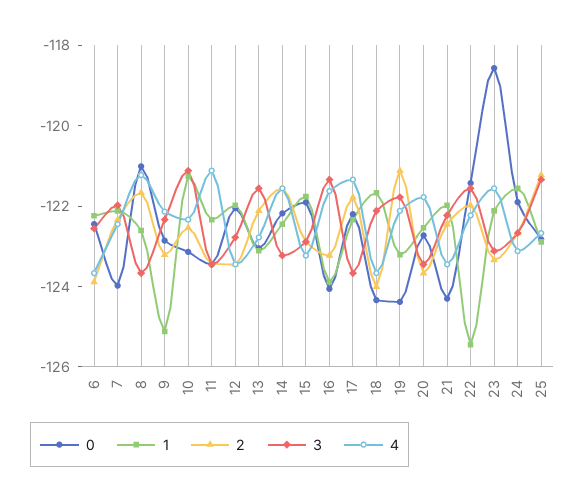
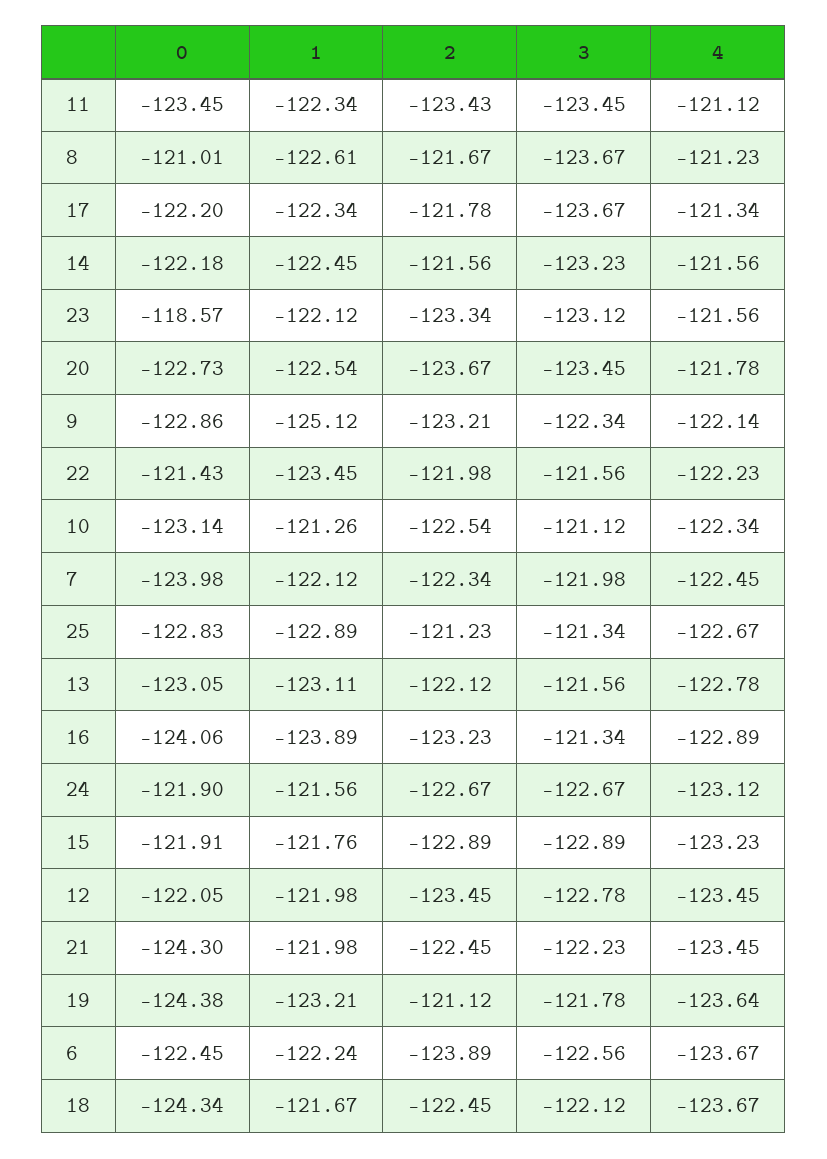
4, 16: -121.5 -> -122.89
2, 18: -124 -> -122.45
4, 19: -122 -> -123.64
1, 22: -125.5 -> -123.45

